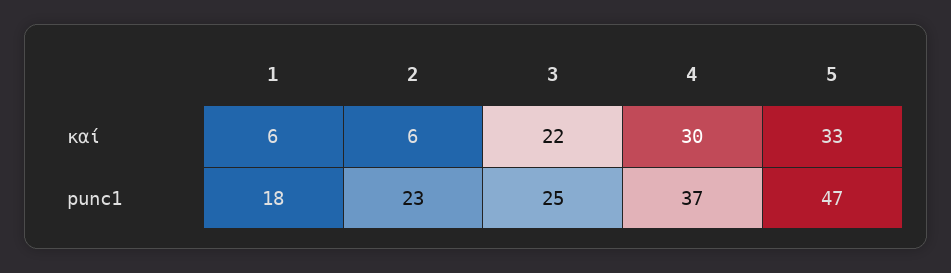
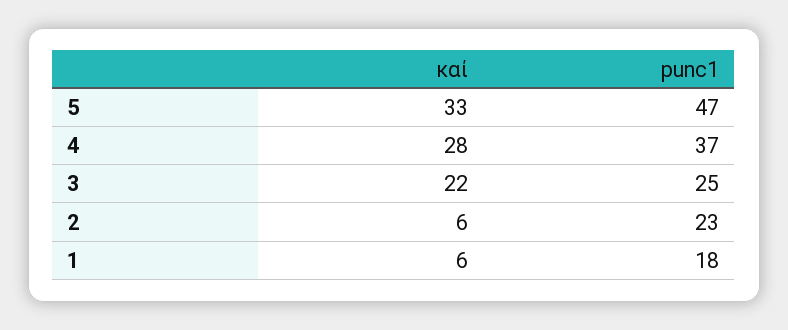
4, καί: 30 -> 28

